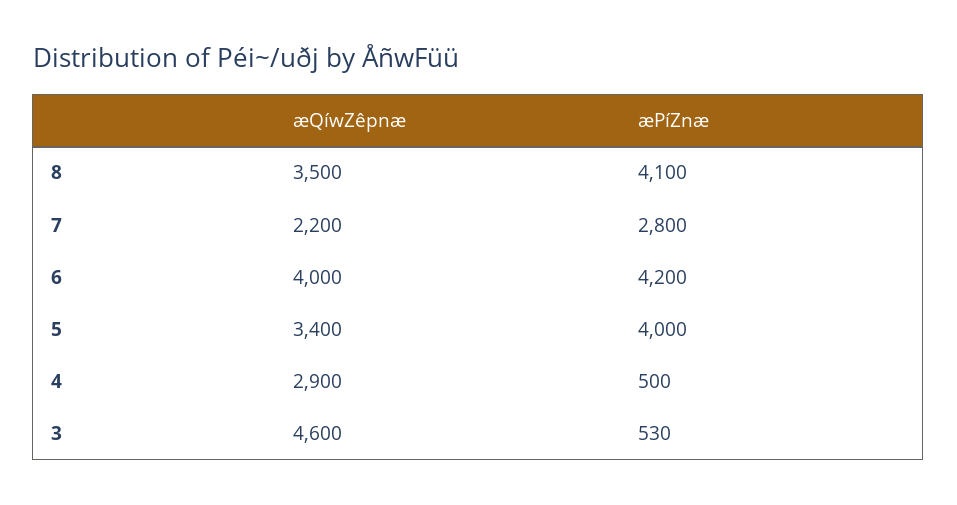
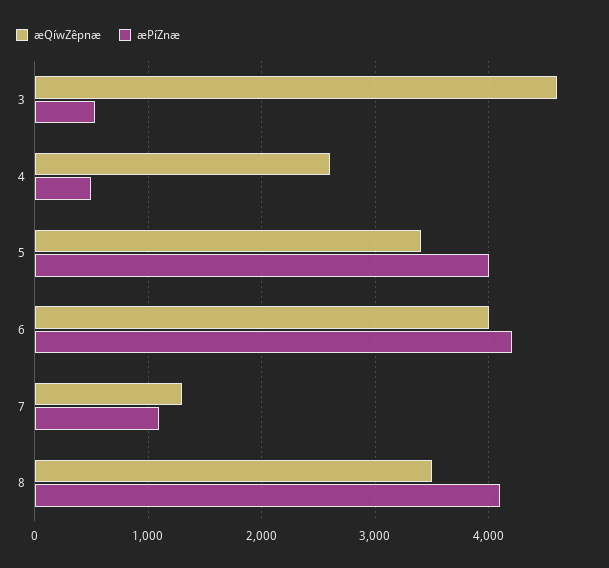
æQíwZêpnæ, 7: 2200 -> 1300
æPíZnæ, 7: 2800 -> 1100
æQíwZêpnæ, 4: 2900 -> 2600

